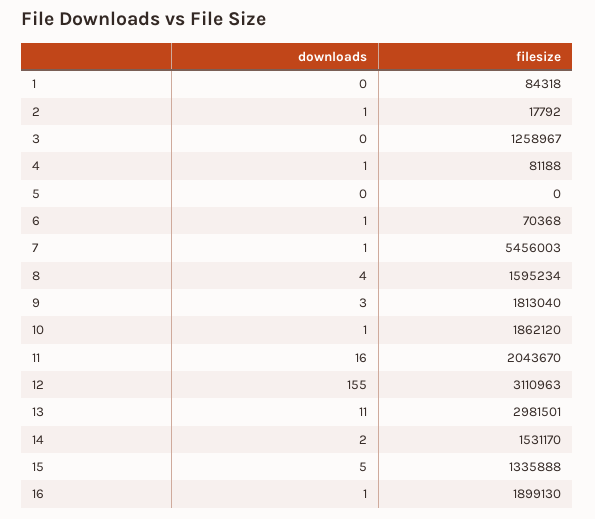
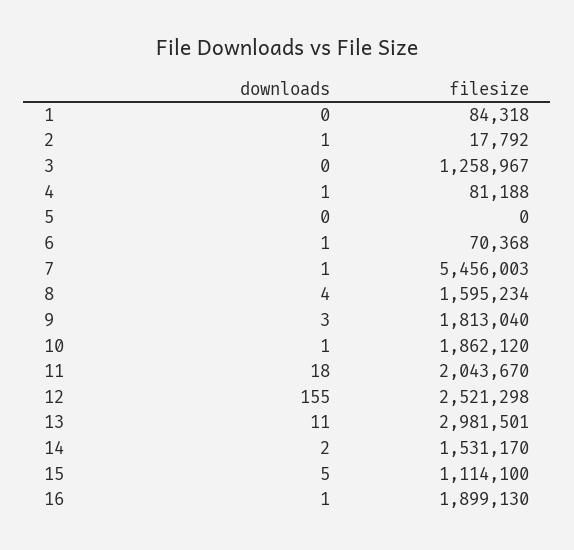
downloads, 11: 16 -> 18
filesize, 12: 3110963 -> 2521298
filesize, 15: 1335888 -> 1114100

